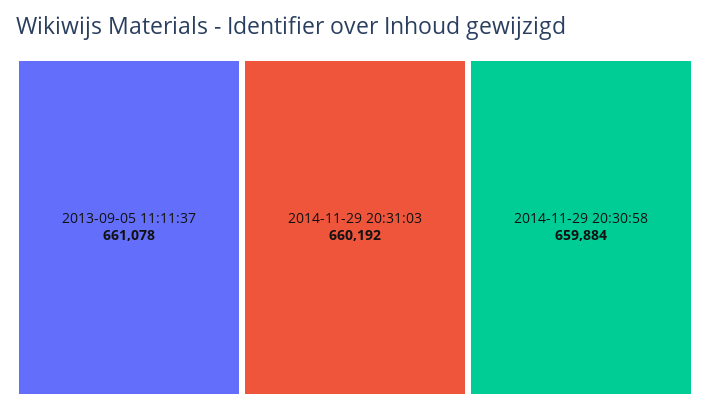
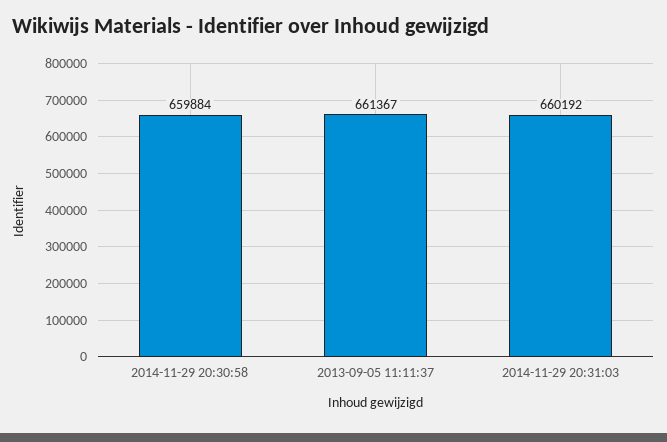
2013-09-05 11:11:37: 661078 -> 661367

